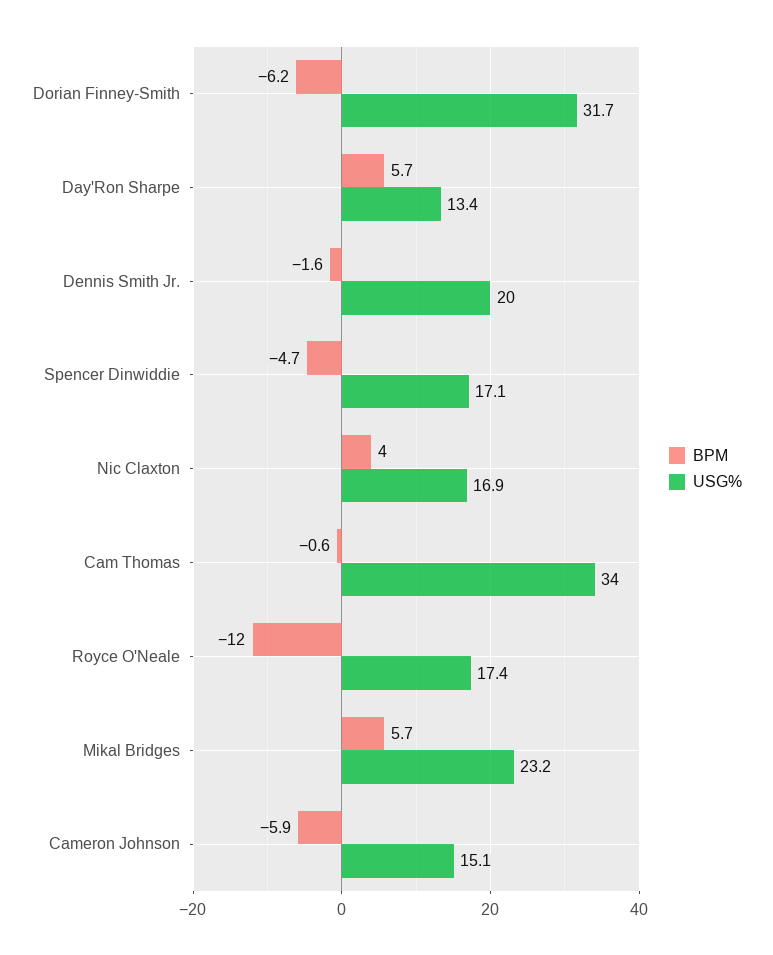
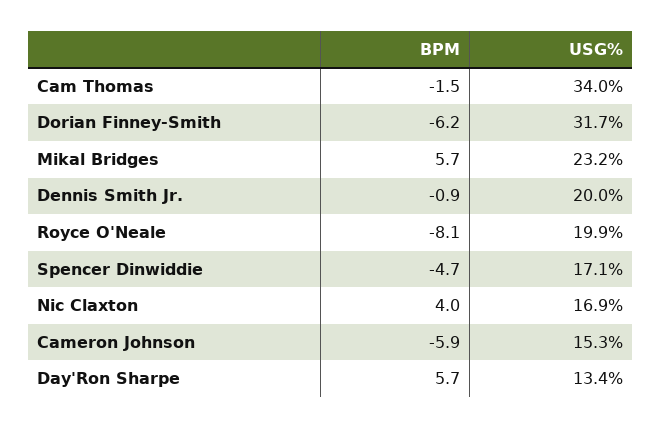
BPM, Dennis Smith Jr.: -1.6 -> -0.9
BPM, Cam Thomas: -0.6 -> -1.5
BPM, Royce O'Neale: -12 -> -8.1
USG%, Royce O'Neale: 17.4 -> 19.9
USG%, Cameron Johnson: 15.1 -> 15.3

